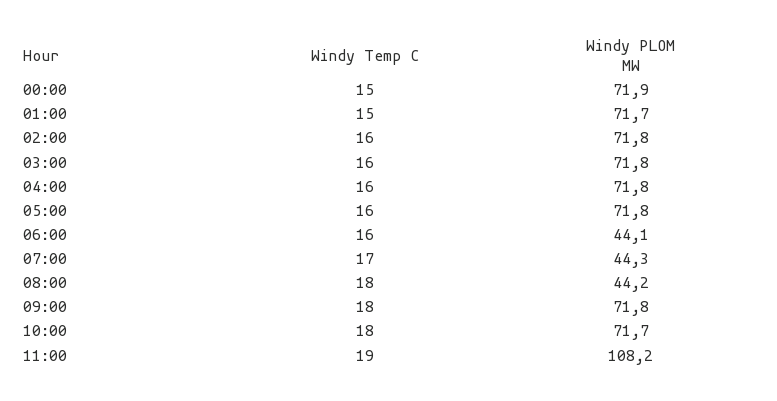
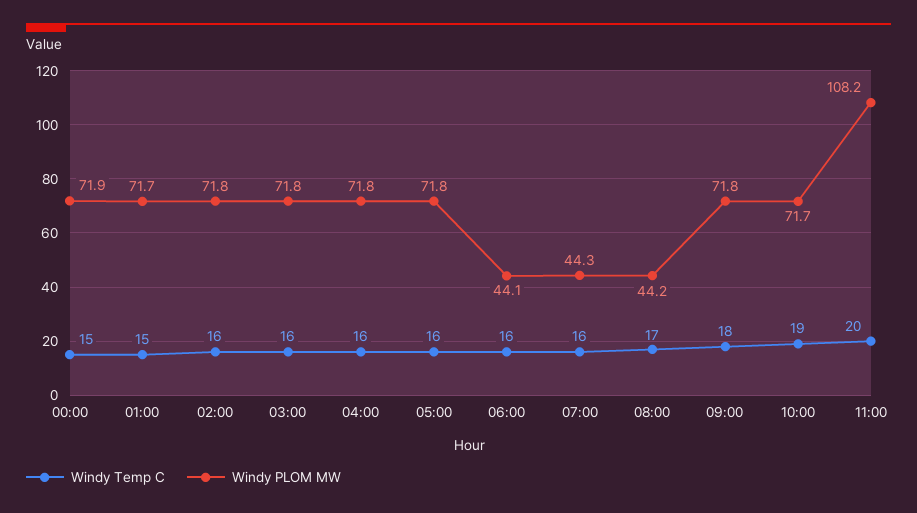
Windy Temp C, 07:00: 17 -> 16
Windy Temp C, 08:00: 18 -> 17
Windy Temp C, 10:00: 18 -> 19
Windy Temp C, 11:00: 19 -> 20

